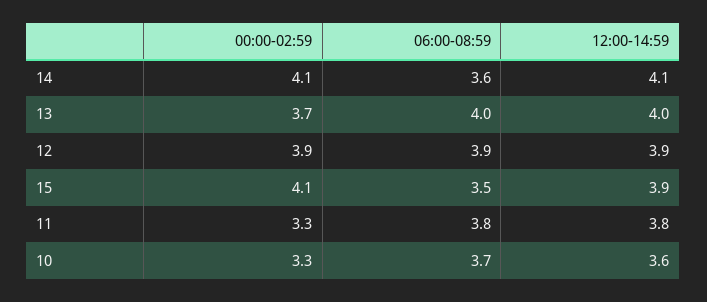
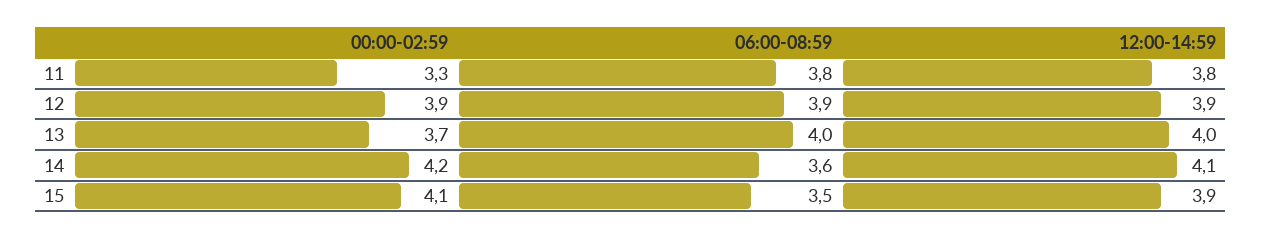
00:00-02:59, 14: 4.1 -> 4.2
00:00-02:59, 10: 3.3 -> none
06:00-08:59, 10: 3.7 -> none
12:00-14:59, 10: 3.6 -> none

